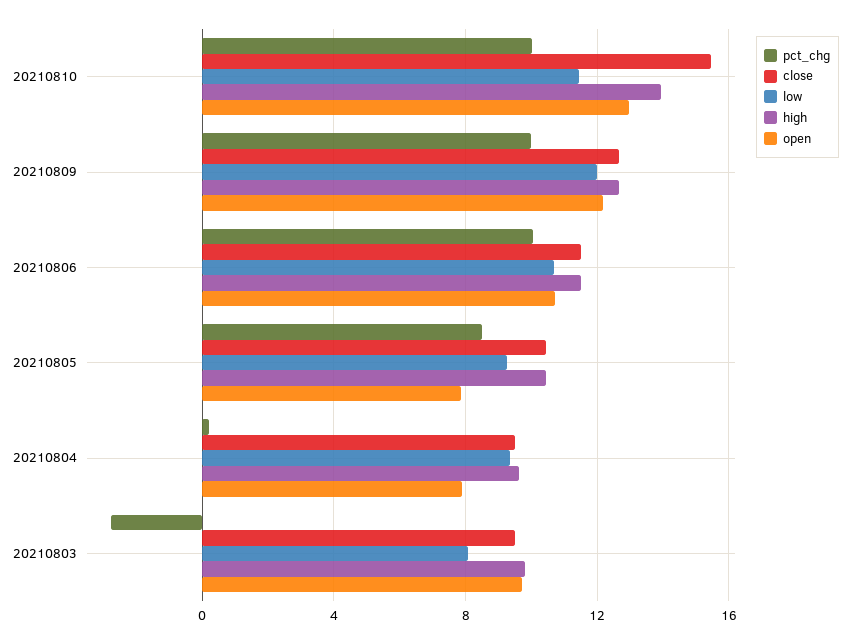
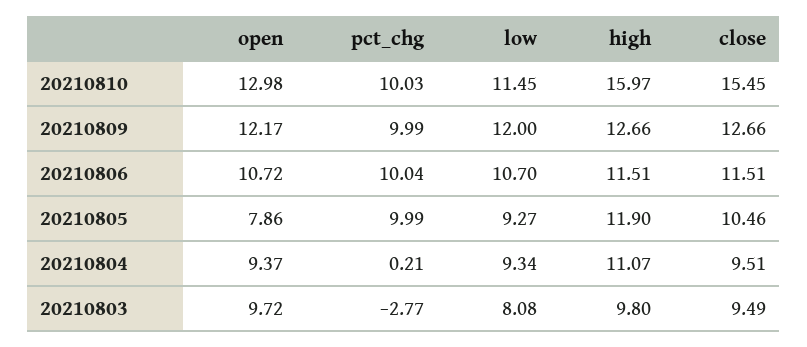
high, 20210810: 14 -> 15.97
pct_chg, 20210805: 8.5 -> 9.99
high, 20210805: 10.5 -> 11.9
high, 20210804: 9.5 -> 11.07
open, 20210804: 8 -> 9.37

